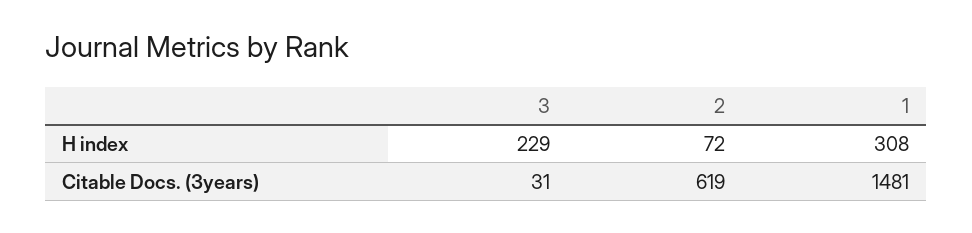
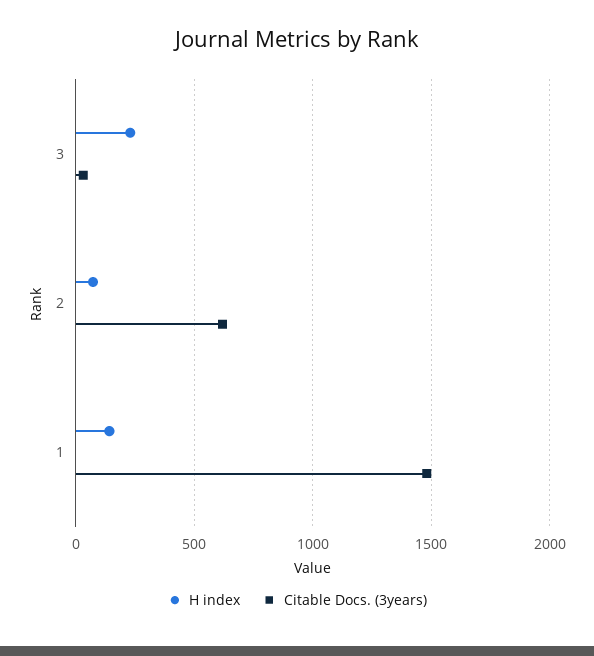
H index, 1: 308 -> 150

